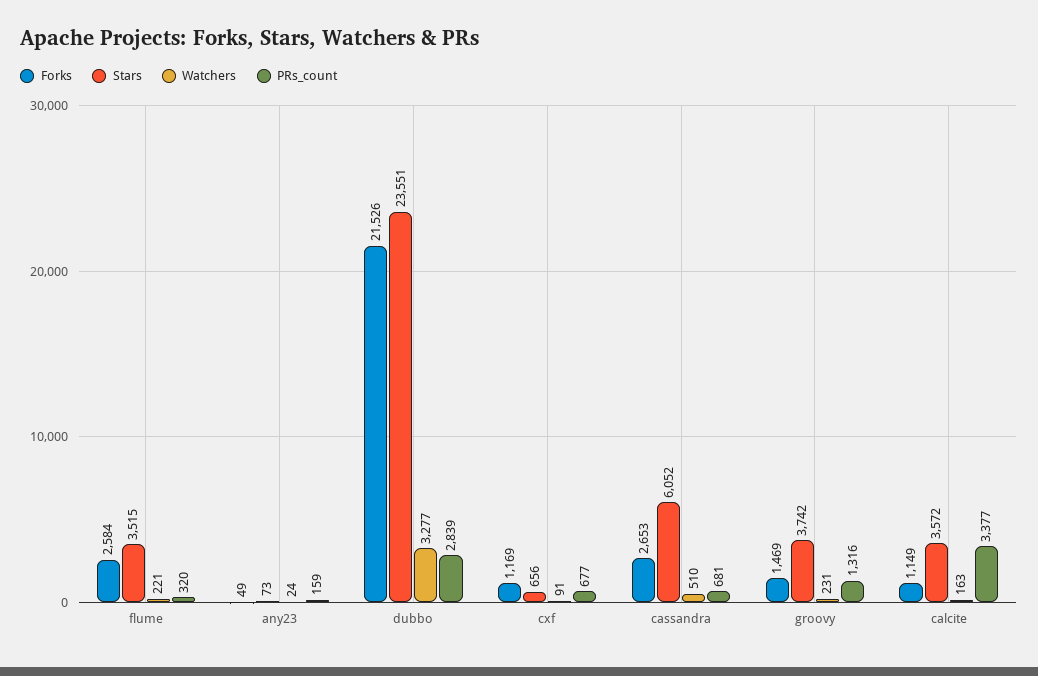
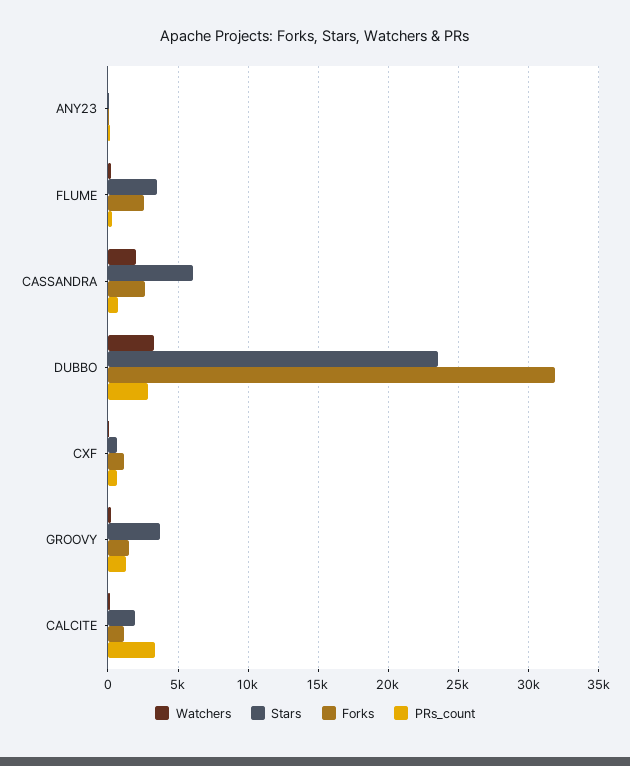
Forks, dubbo: 21526 -> 32000
Watchers, cassandra: 510 -> 2000
Stars, calcite: 3572 -> 2000

